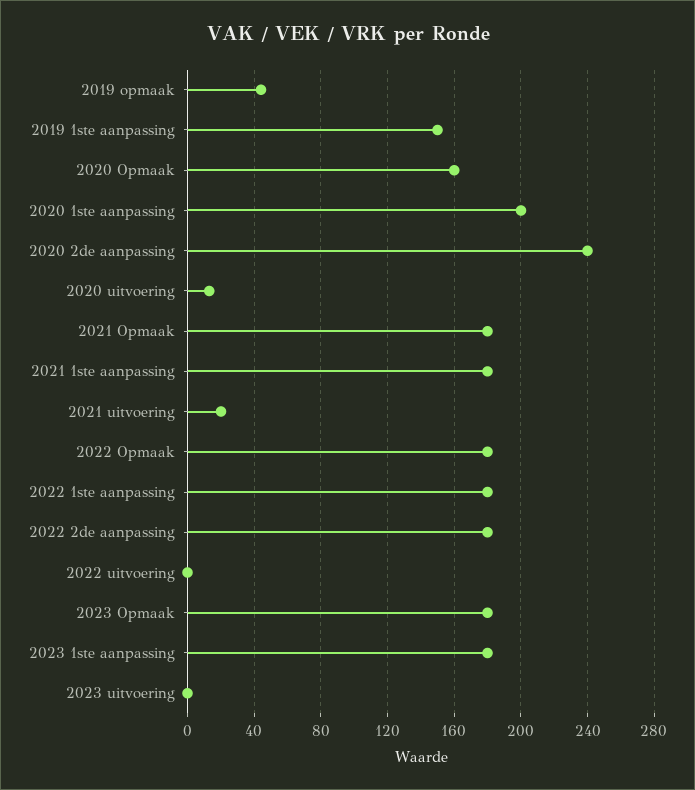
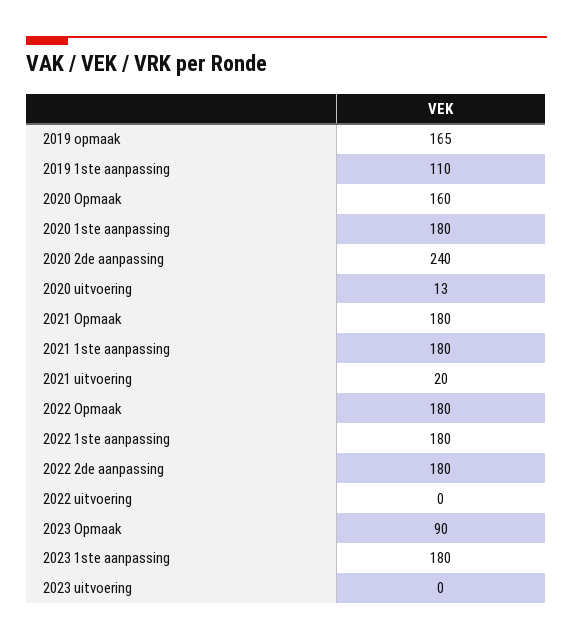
2019 opmaak: 45 -> 165
2019 1ste aanpassing: 150 -> 110
2020 1ste aanpassing: 200 -> 180
2023 Opmaak: 180 -> 90

